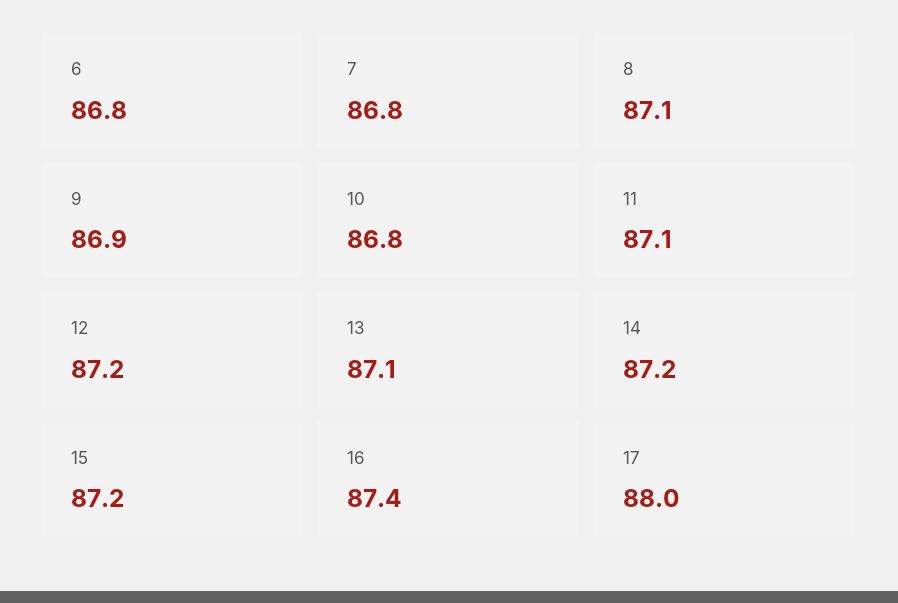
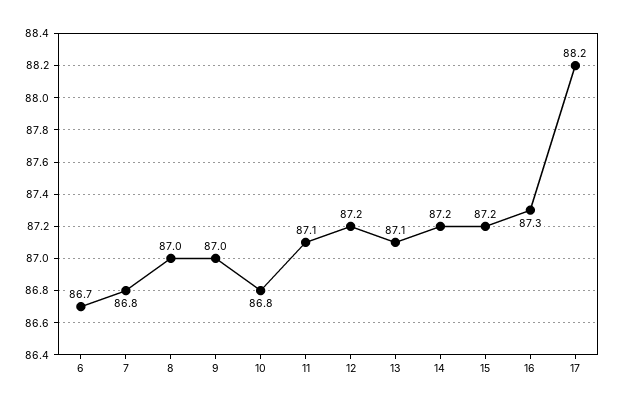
6: 86.8 -> 86.7
8: 87.1 -> 87
9: 86.9 -> 87
16: 87.4 -> 87.3
17: 88 -> 88.2

